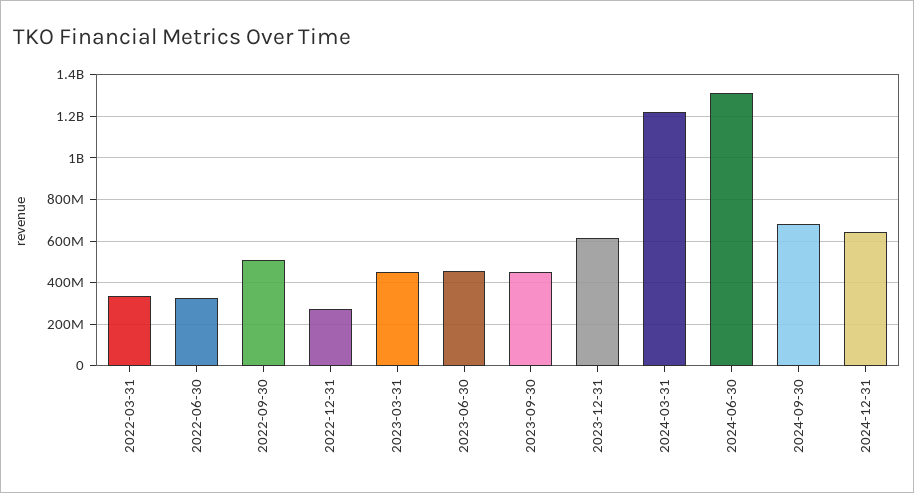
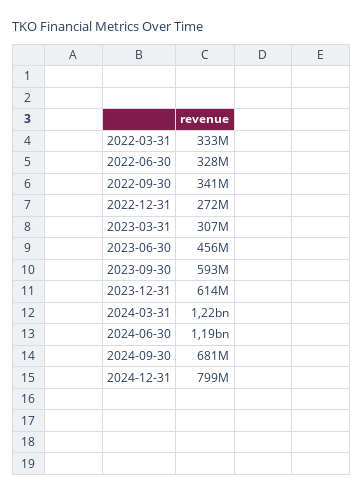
2022-09-30: 500000000 -> 341000000
2023-03-31: 450000000 -> 307000000
2023-09-30: 450000000 -> 593000000
2024-06-30: 1300000000 -> 1190000000
2024-12-31: 650000000 -> 799000000

